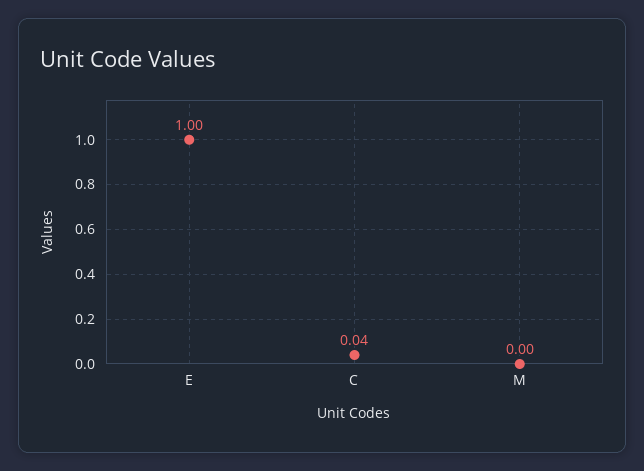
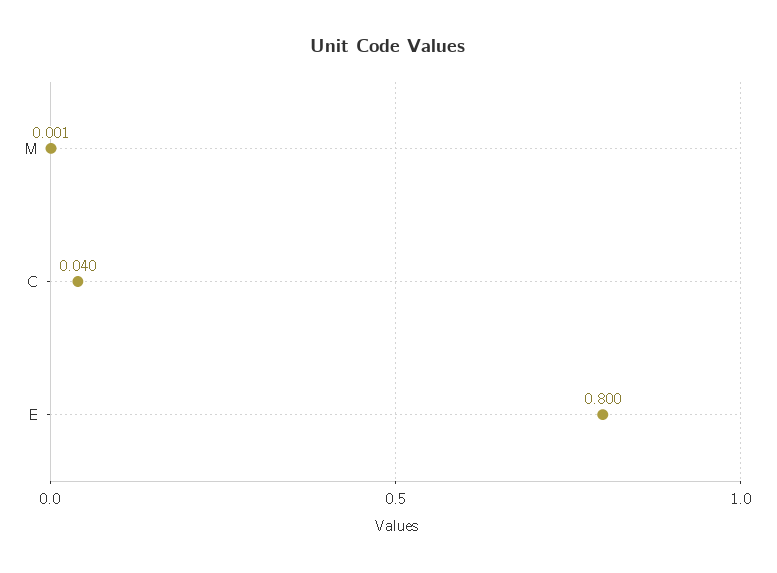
E: 1 -> 0.8

